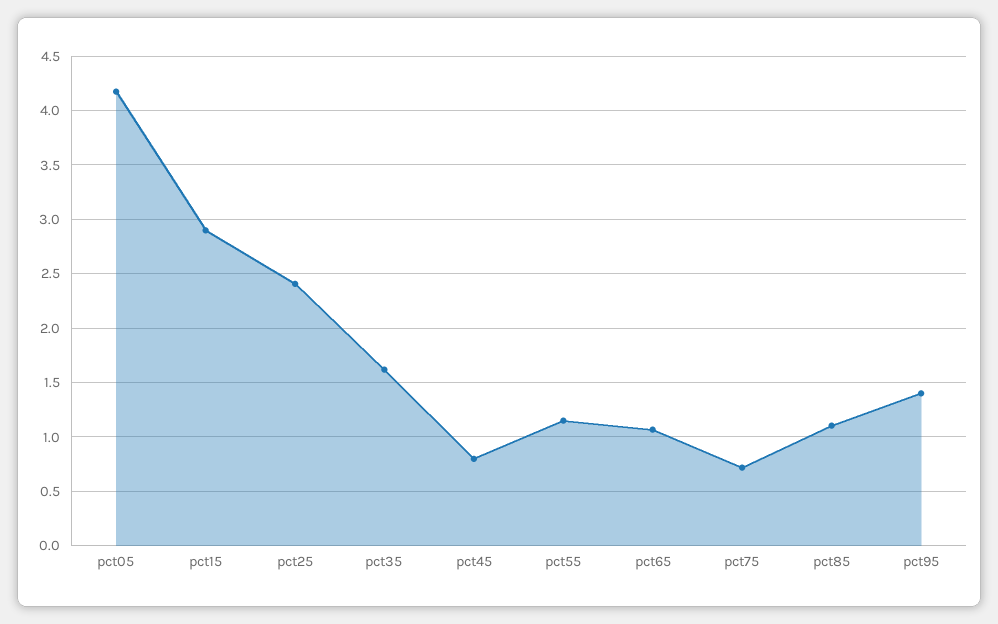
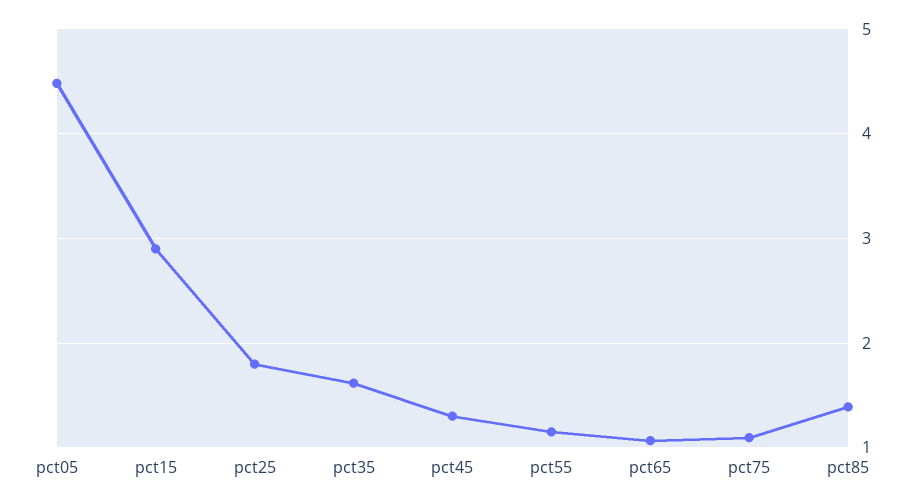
pct05: 4.2 -> 4.5
pct25: 2.4 -> 1.8
pct45: 0.8 -> 1.3
pct75: 0.7 -> 1.1
pct85: 1.1 -> 1.4
pct95: 1.4 -> none

